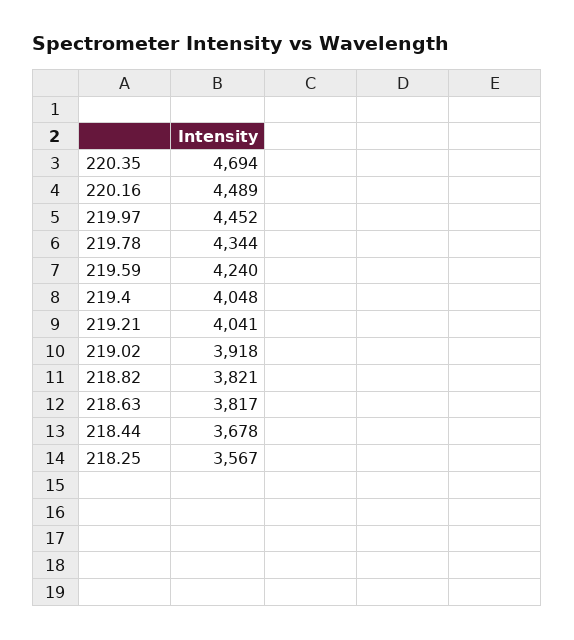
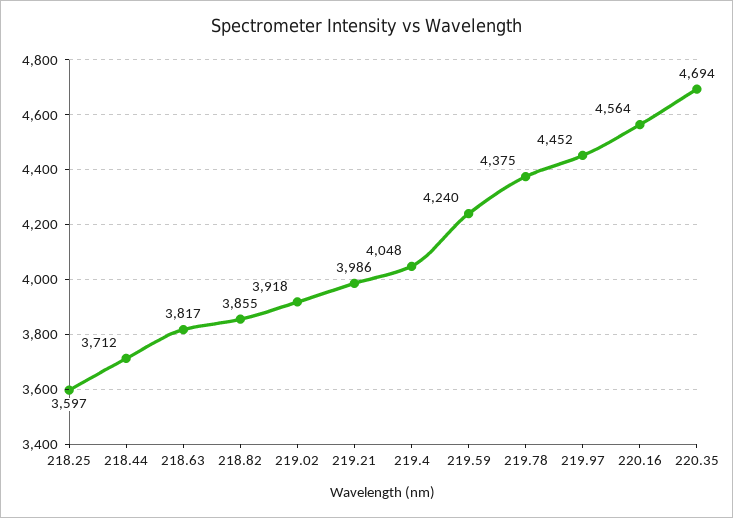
220.16: 4489 -> 4564
219.78: 4344 -> 4375
219.21: 4041 -> 3986
218.82: 3821 -> 3855
218.44: 3678 -> 3712
218.25: 3567 -> 3597

